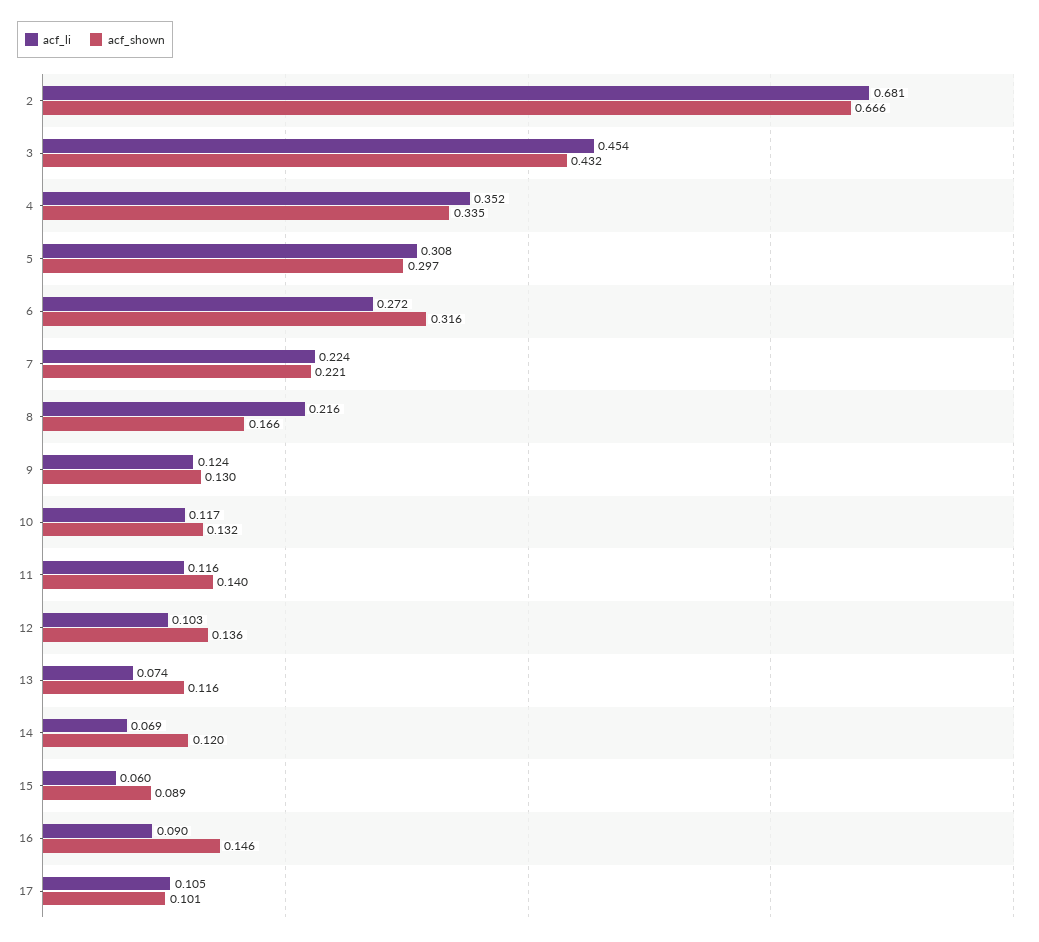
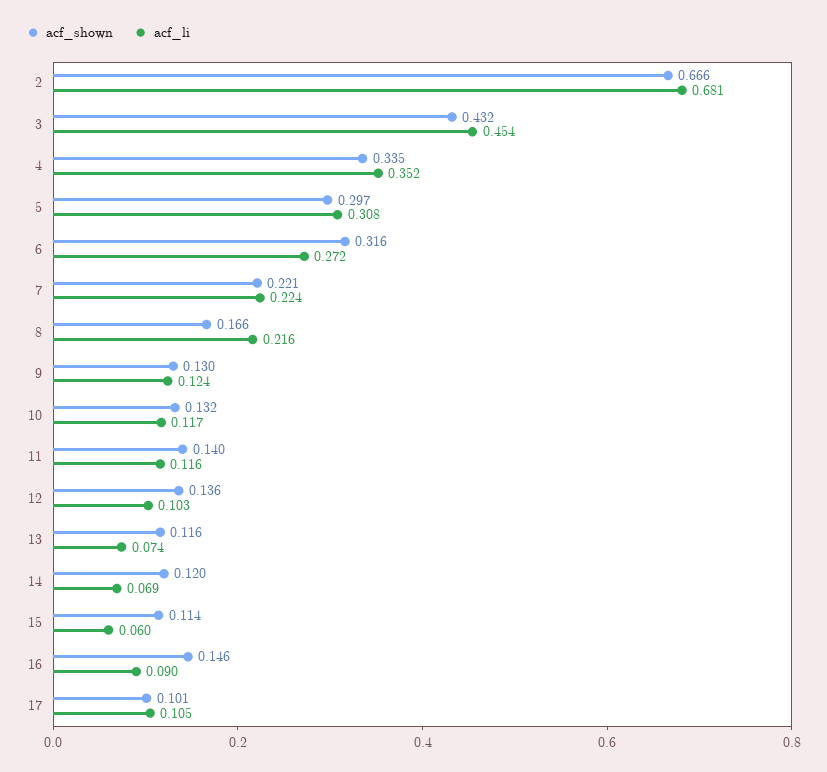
acf_shown, 15: 0.089 -> 0.114

